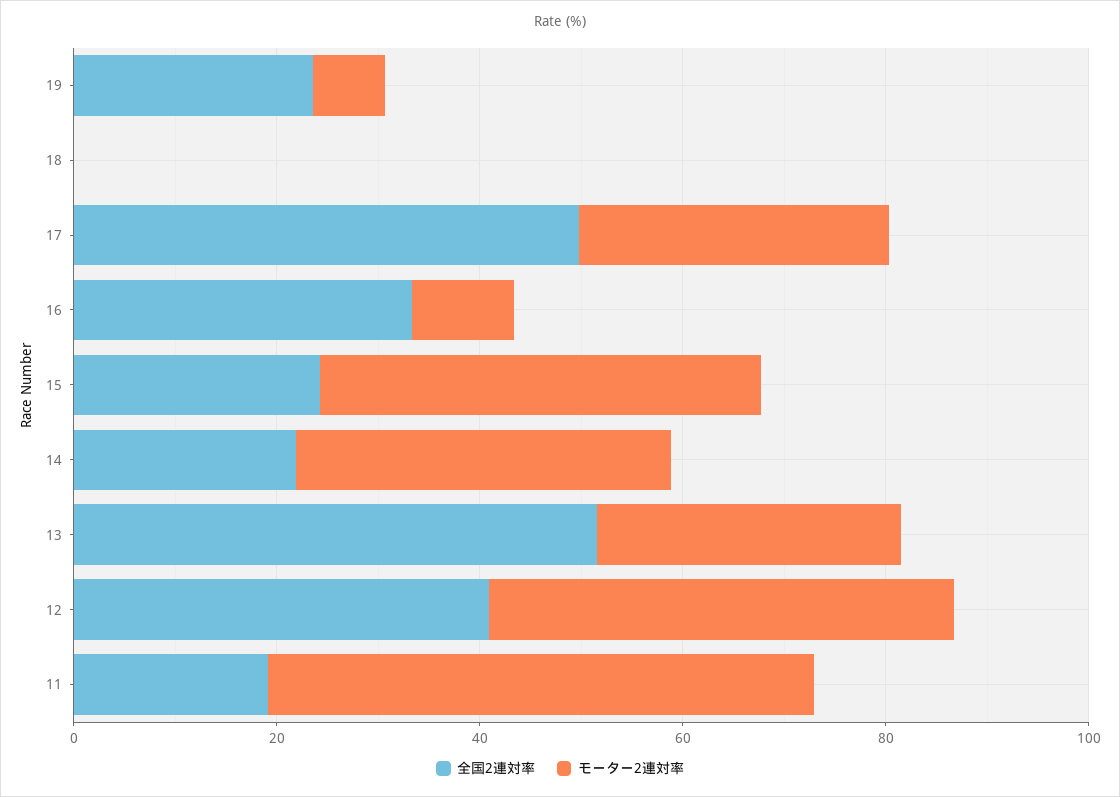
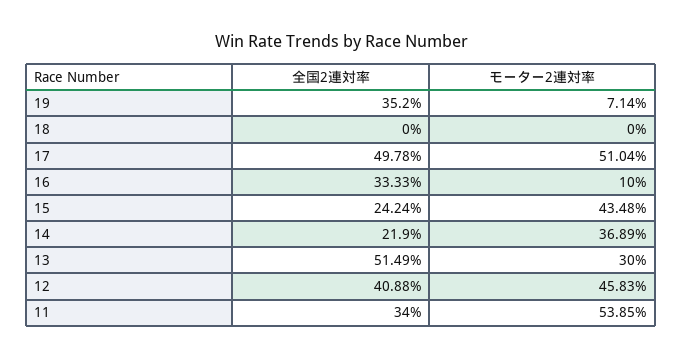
全国2連対率, 19: 25 -> 35.2
モーター2連対率, 17: 30 -> 51.04
全国2連対率, 11: 20 -> 34

